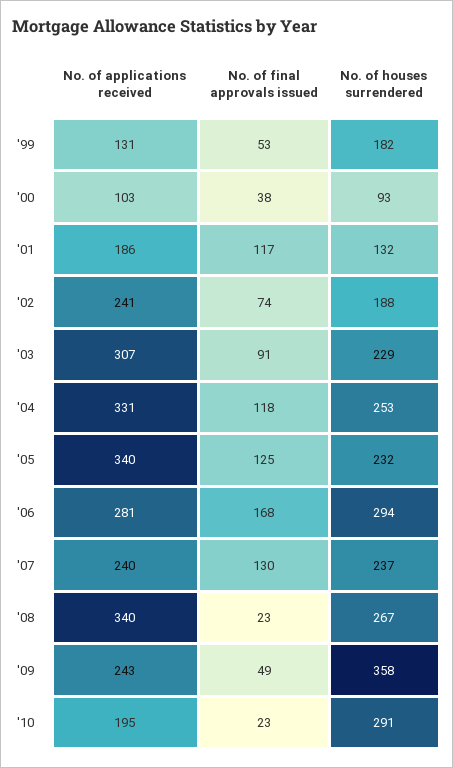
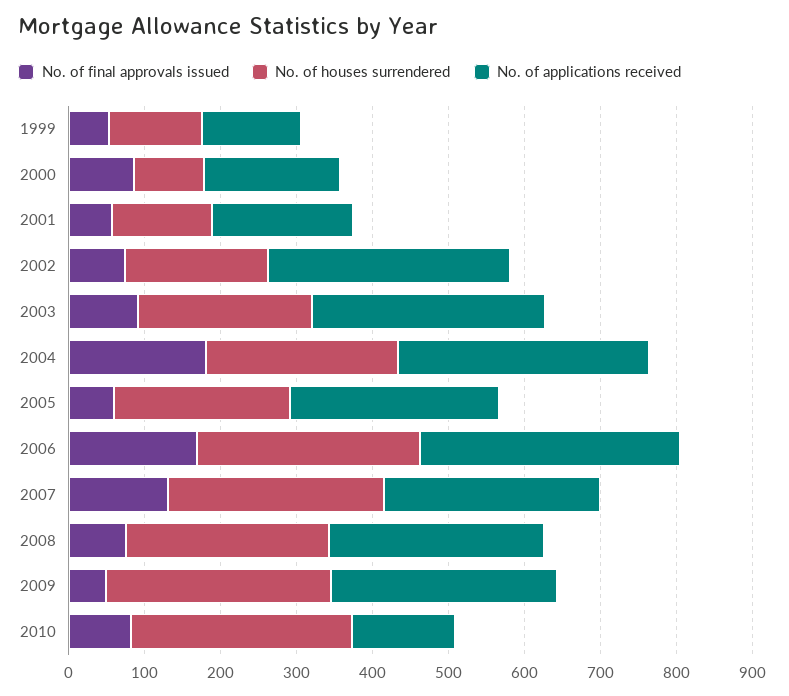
No. of houses surrendered, '99: 182 -> 120
No. of applications received, '00: 103 -> 180
No. of final approvals issued, '00: 38 -> 80
No. of final approvals issued, '01: 117 -> 60
No. of applications received, '02: 241 -> 320
No. of final approvals issued, '04: 118 -> 180
No. of applications received, '05: 340 -> 280
No. of final approvals issued, '05: 125 -> 60
No. of applications received, '06: 281 -> 340
No. of applications received, '07: 240 -> 280
No. of houses surrendered, '07: 237 -> 280
No. of applications received, '08: 340 -> 280
No. of final approvals issued, '08: 23 -> 80
No. of applications received, '09: 243 -> 300
No. of houses surrendered, '09: 358 -> 300
No. of applications received, '10: 195 -> 140
No. of final approvals issued, '10: 23 -> 80

